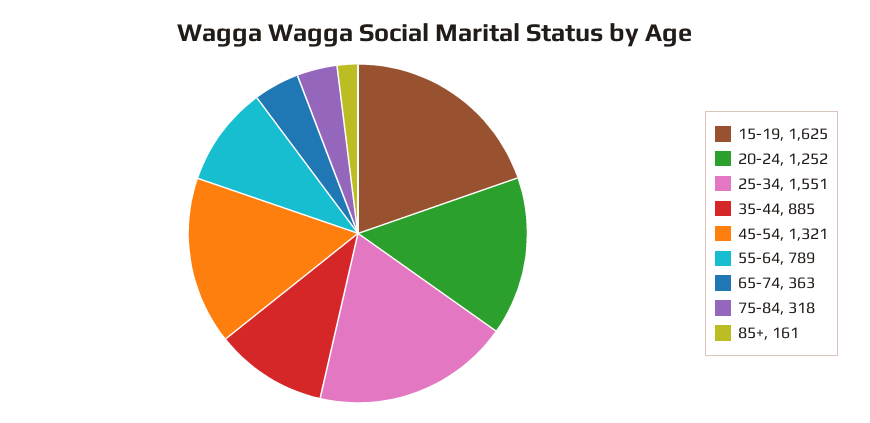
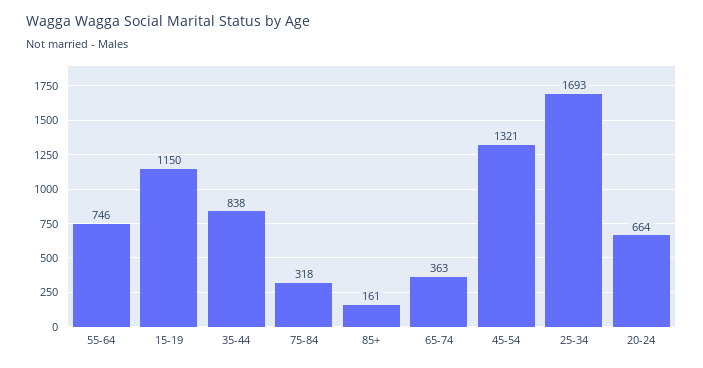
15-19: 1625 -> 1150
20-24: 1252 -> 664
25-34: 1551 -> 1693
35-44: 885 -> 838
55-64: 789 -> 746

